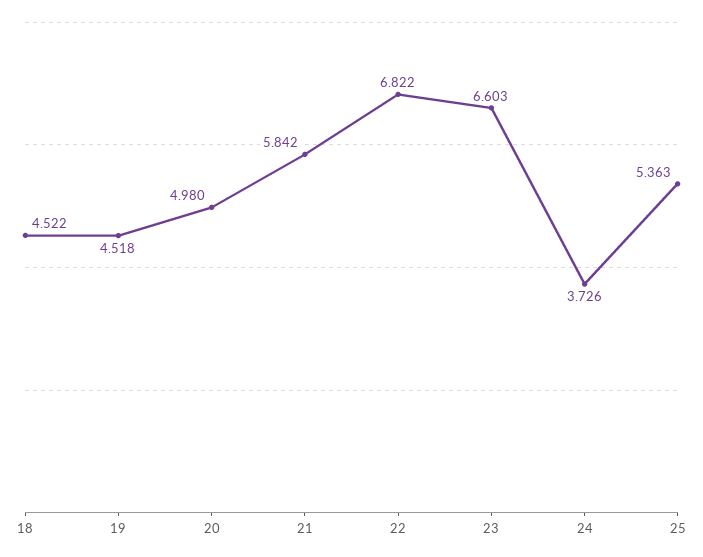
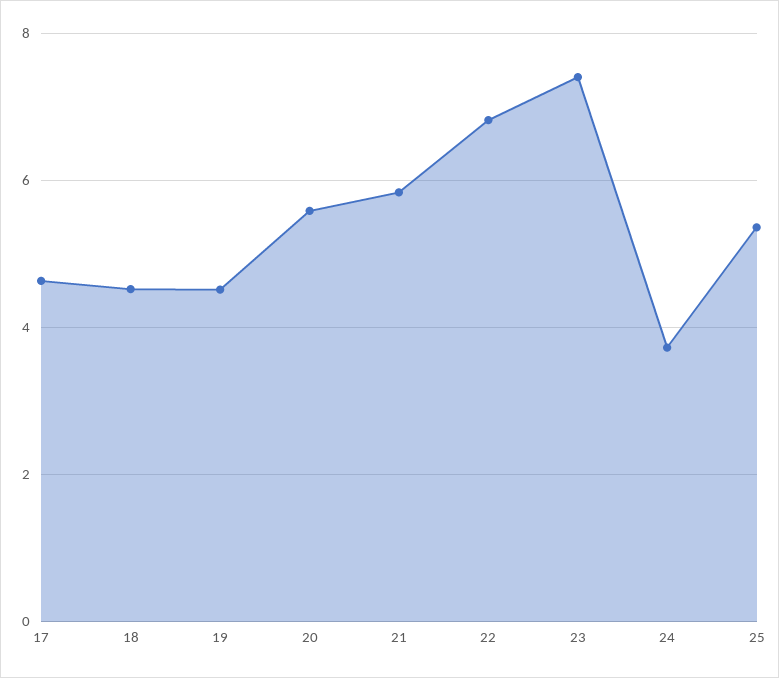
20: 4.98 -> 5.6
23: 6.603 -> 7.4
17: none -> 4.6

